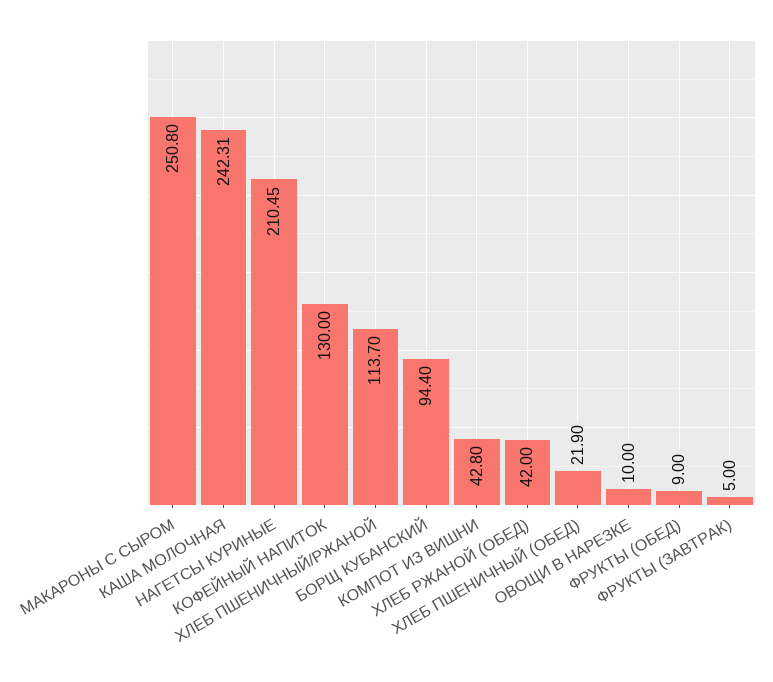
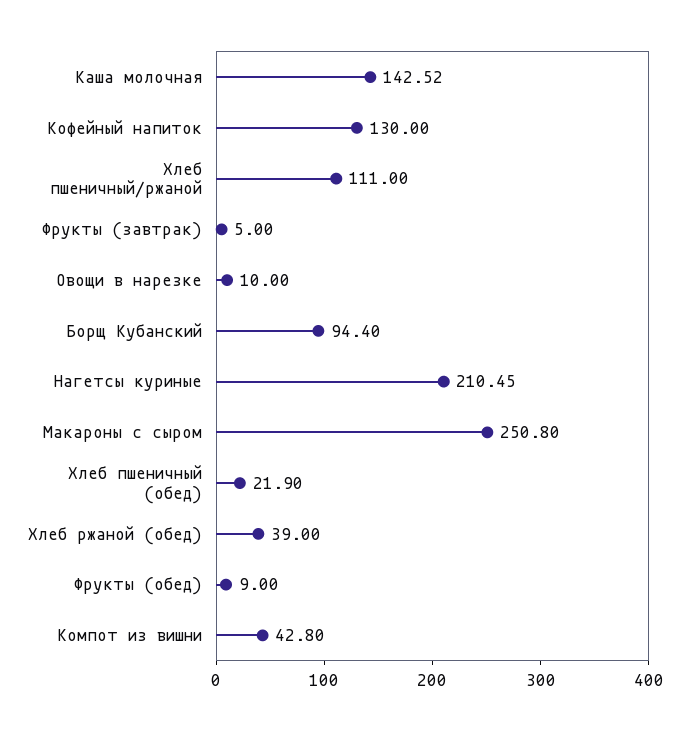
КАША МОЛОЧНАЯ: 242.31 -> 142.52
ХЛЕБ ПШЕНИЧНЫЙ/РЖАНОЙ: 113.7 -> 111
ХЛЕБ РЖАНОЙ (ОБЕД): 42 -> 39

